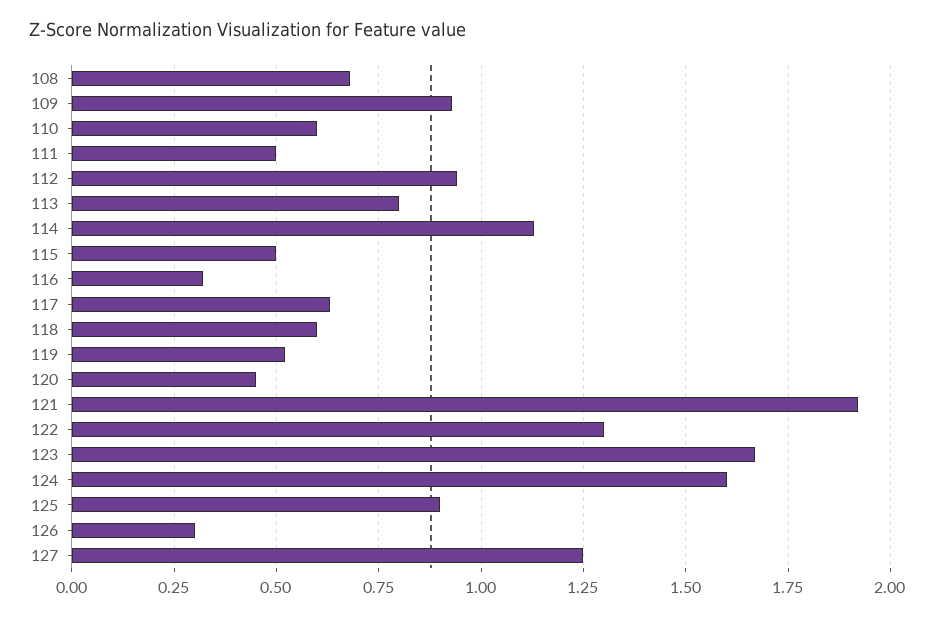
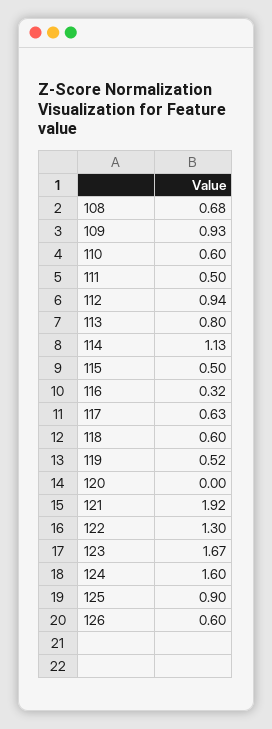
120: 0.45 -> 0
126: 0.3 -> 0.6
127: 1.25 -> none

